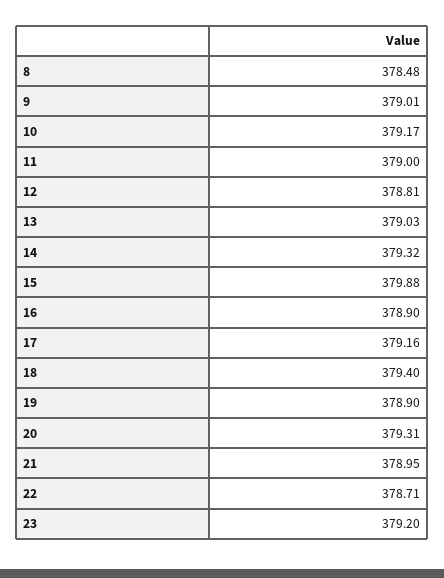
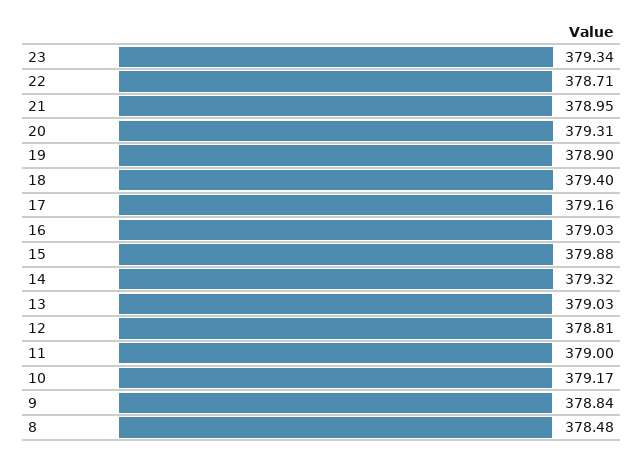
9: 379.01 -> 378.84
16: 378.9 -> 379.03
23: 379.2 -> 379.34

